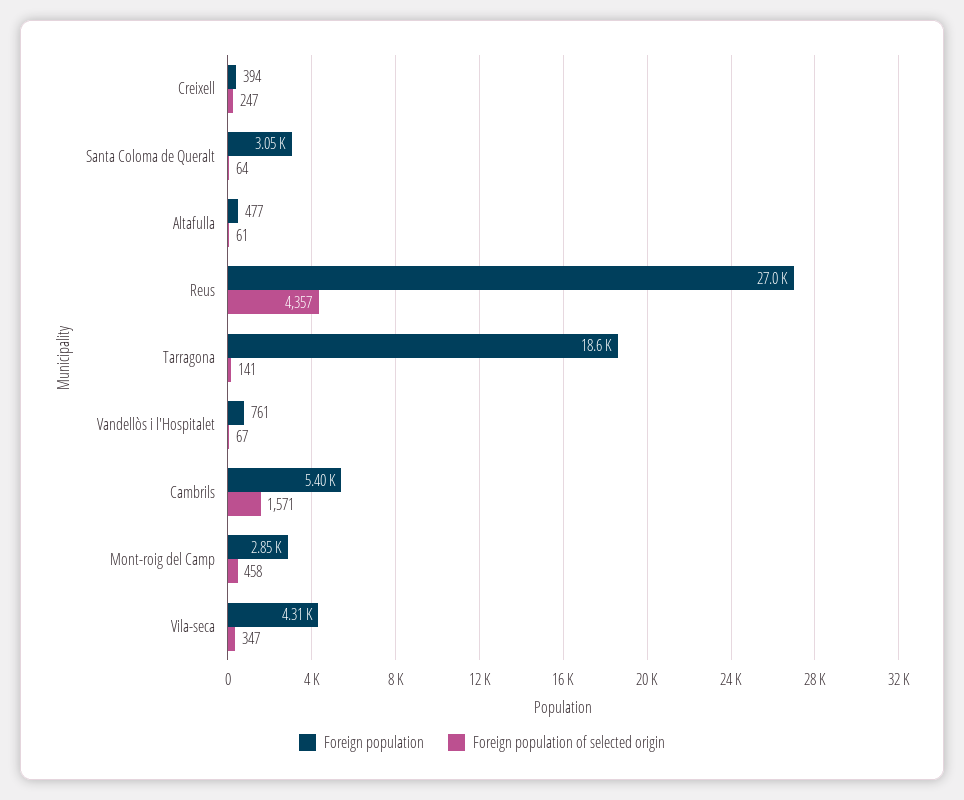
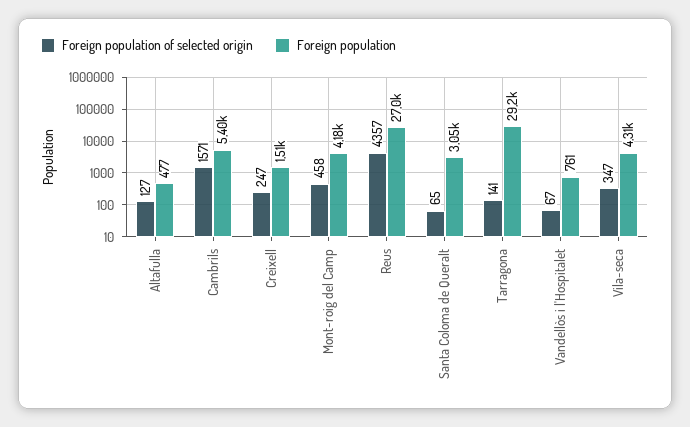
Foreign population, Creixell: 394 -> 1510
Foreign population of selected origin, Santa Coloma de Queralt: 64 -> 65
Foreign population of selected origin, Altafulla: 61 -> 127
Foreign population, Tarragona: 18600 -> 29200
Foreign population, Mont-roig del Camp: 2850 -> 4180

